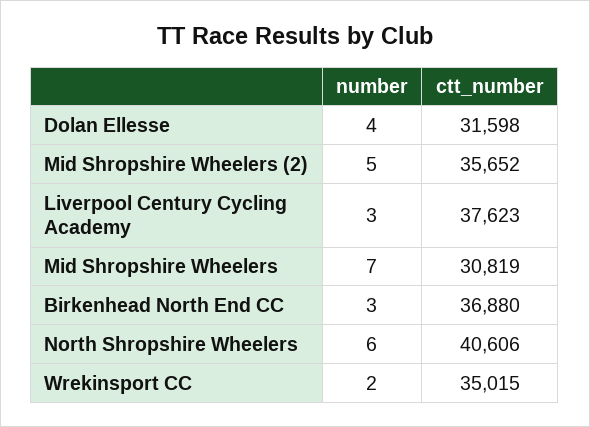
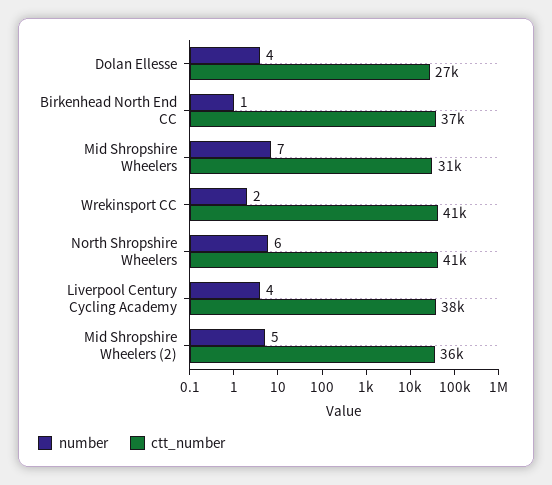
ctt_number, Dolan Ellesse: 31598 -> 27000
number, Liverpool Century Cycling Academy: 3 -> 4
number, Birkenhead North End CC: 3 -> 1
ctt_number, Wrekinsport CC: 35015 -> 41000

